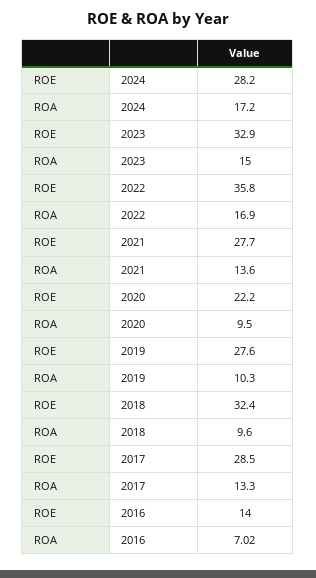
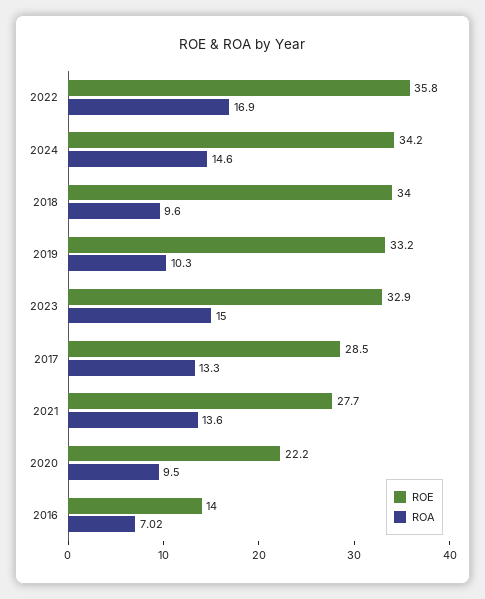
ROE, 2024: 28.2 -> 34.2
ROA, 2024: 17.2 -> 14.6
ROE, 2019: 27.6 -> 33.2
ROE, 2018: 32.4 -> 34

